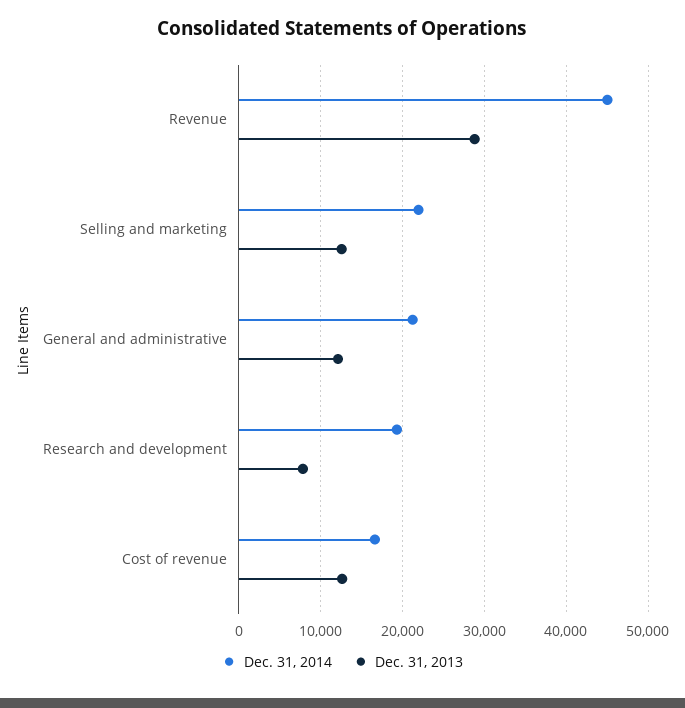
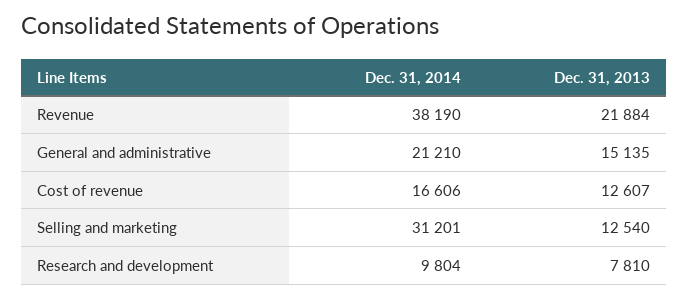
Dec. 31, 2014, Revenue: 45000 -> 38190
Dec. 31, 2013, Revenue: 29000 -> 21884
Dec. 31, 2014, Selling and marketing: 22000 -> 31201
Dec. 31, 2013, General and administrative: 12000 -> 15135
Dec. 31, 2014, Research and development: 19000 -> 9804

